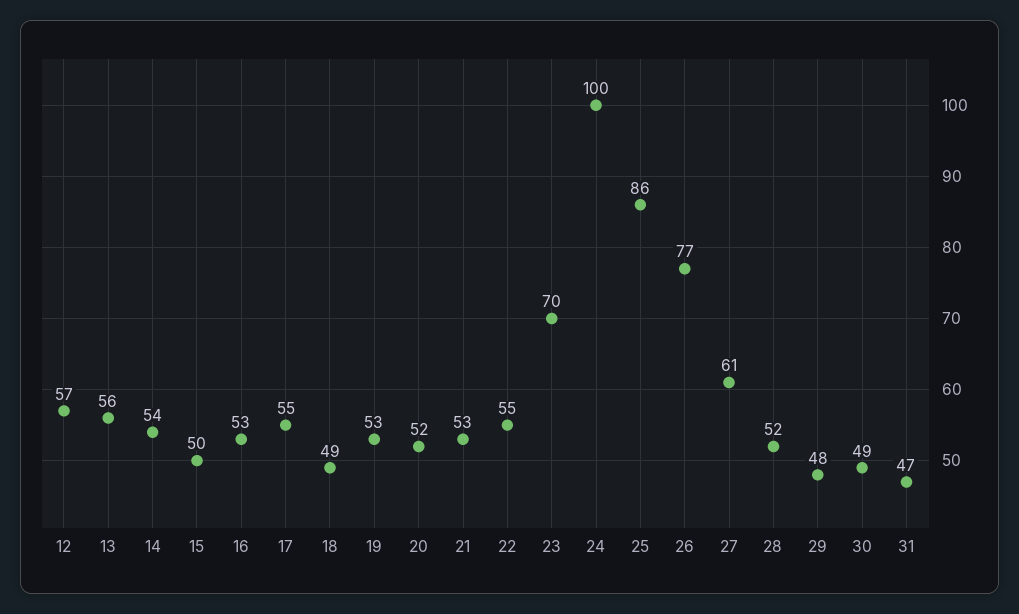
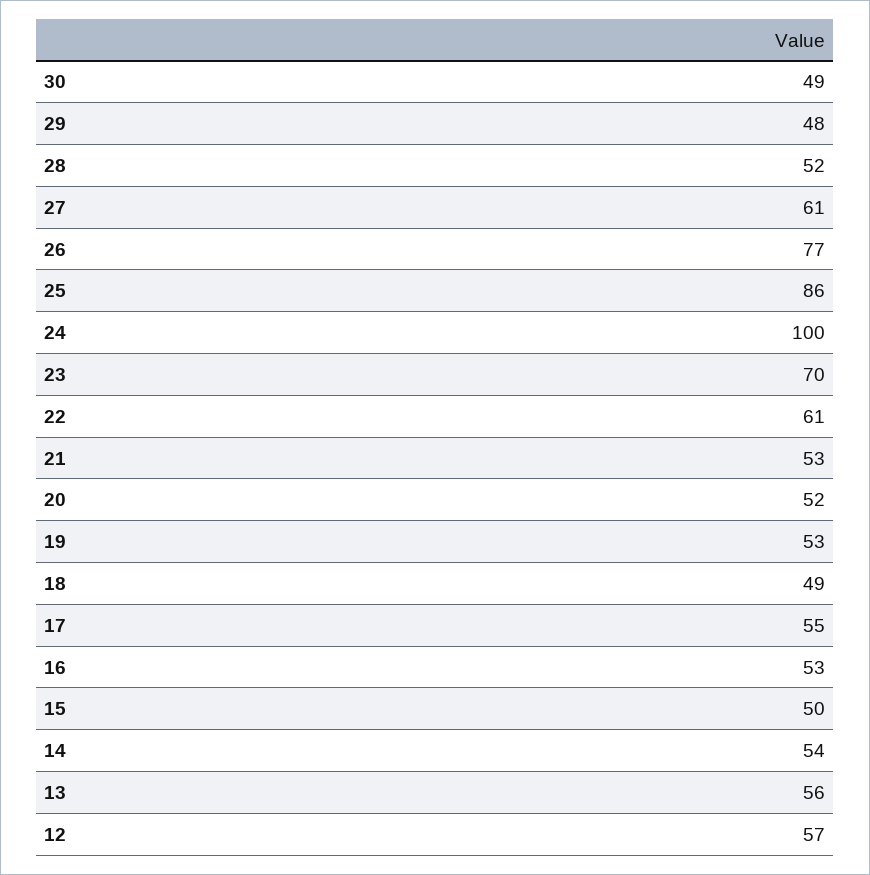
22: 55 -> 61
31: 47 -> none

